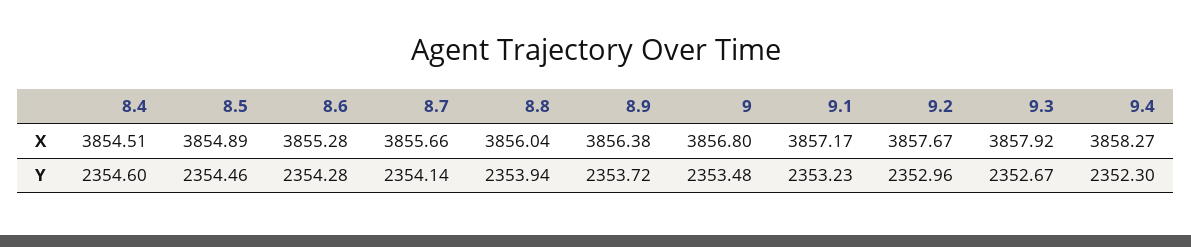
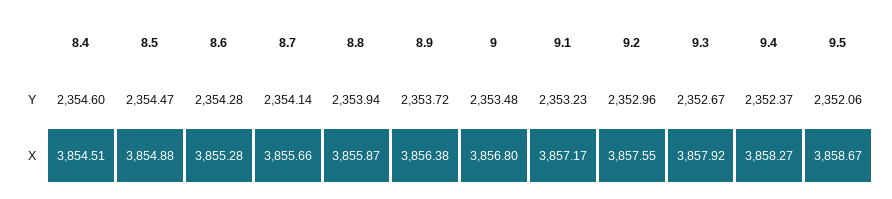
8.5, X: 3854.89 -> 3854.88
8.8, X: 3856.04 -> 3855.87
9.2, X: 3857.67 -> 3857.55
8.5, Y: 2354.46 -> 2354.47
9.4, Y: 2352.3 -> 2352.37
9.5, Y: none -> 2352.06
9.5, X: none -> 3858.67

